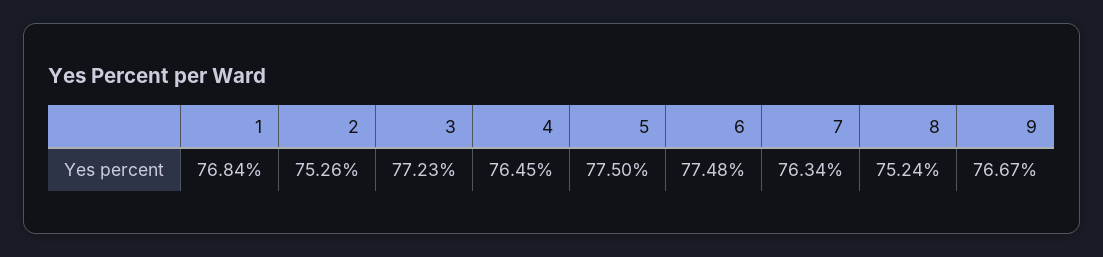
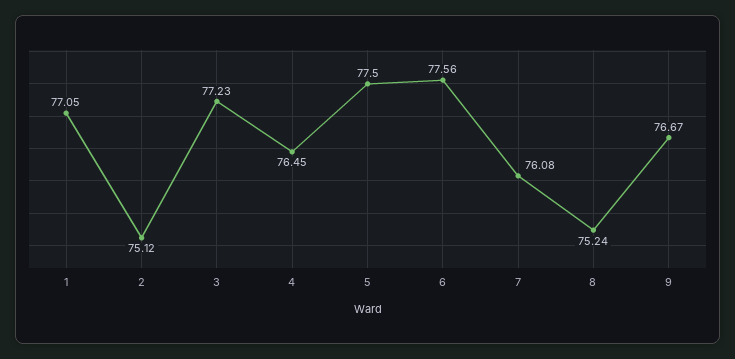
1: 76.84 -> 77.05
2: 75.26 -> 75.12
6: 77.48 -> 77.56
7: 76.34 -> 76.08

